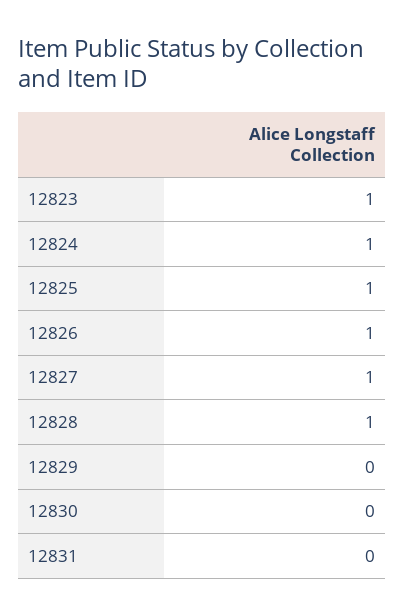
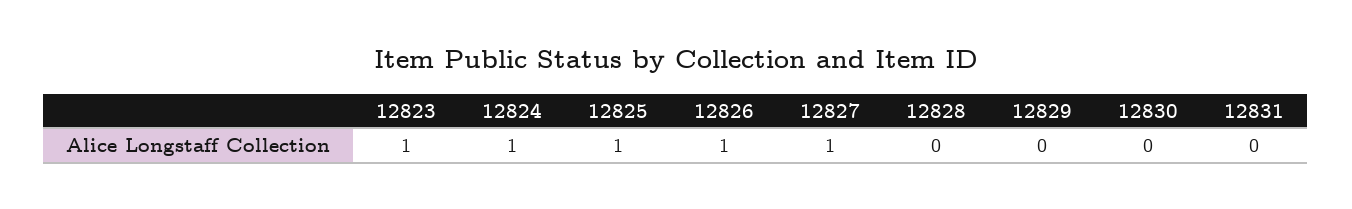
12828: 1 -> 0

